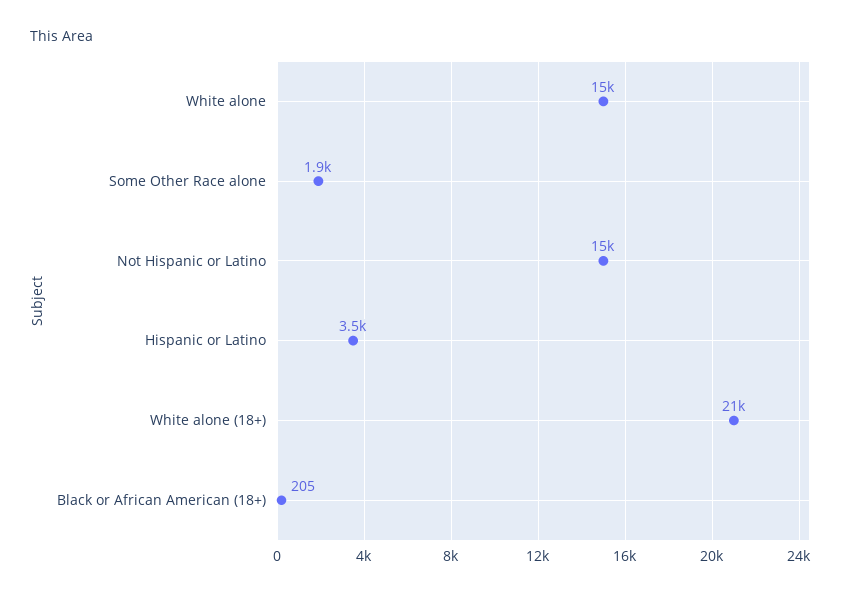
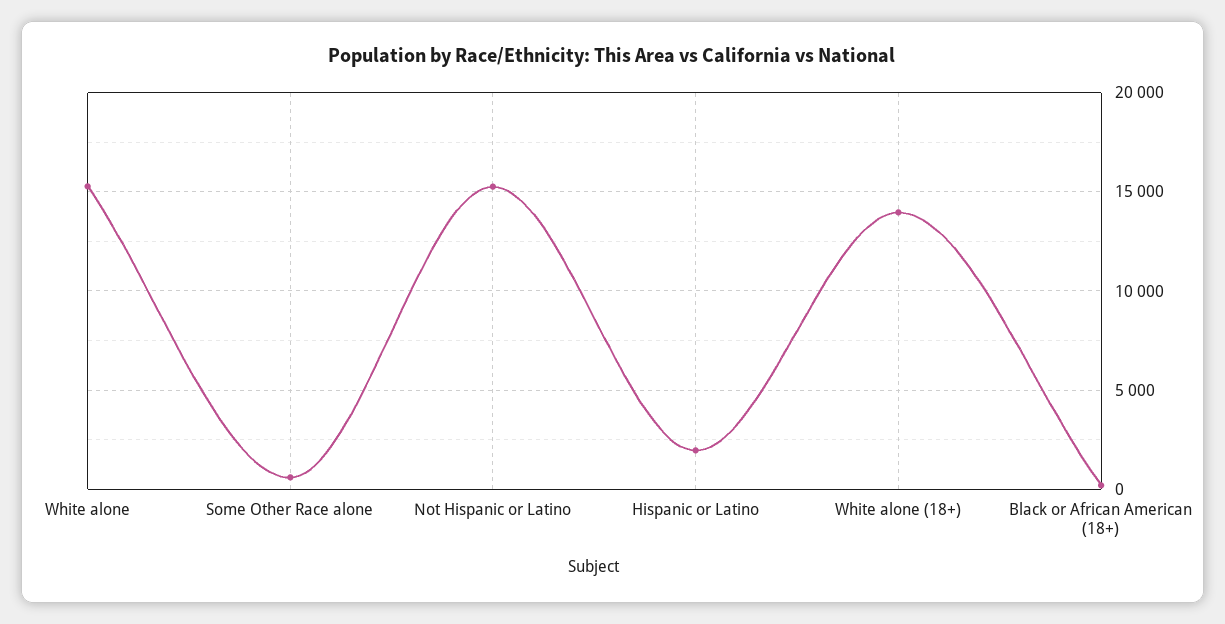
Some Other Race alone: 1900 -> 500
Hispanic or Latino: 3500 -> 2000
White alone (18+): 21000 -> 14000

